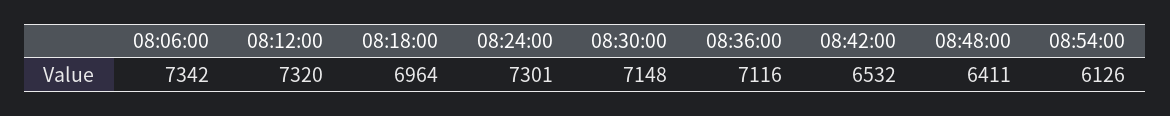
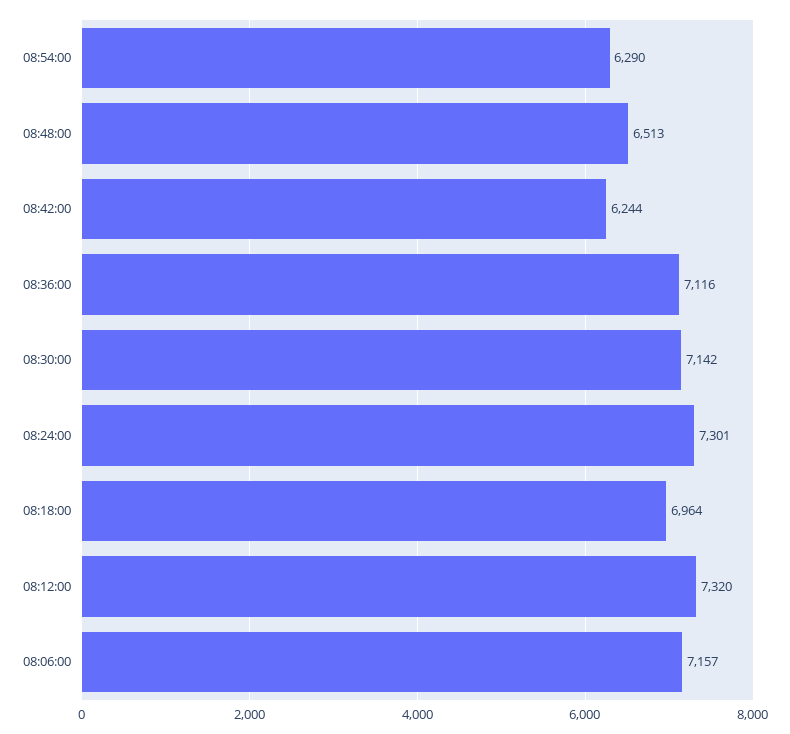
08:06:00: 7342 -> 7157
08:30:00: 7148 -> 7142
08:42:00: 6532 -> 6244
08:48:00: 6411 -> 6513
08:54:00: 6126 -> 6290

